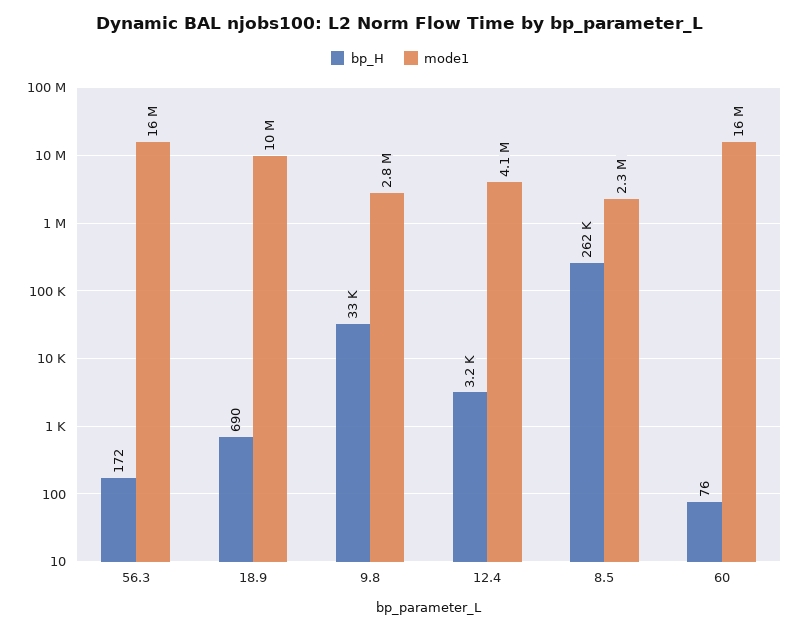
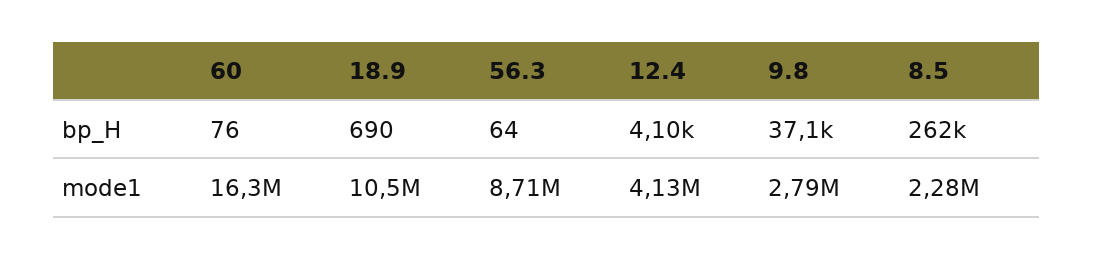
bp_H, 56.3: 172 -> 64
mode1, 56.3: 16000000 -> 8710000
bp_H, 9.8: 33000 -> 37100
bp_H, 12.4: 3200 -> 4100

